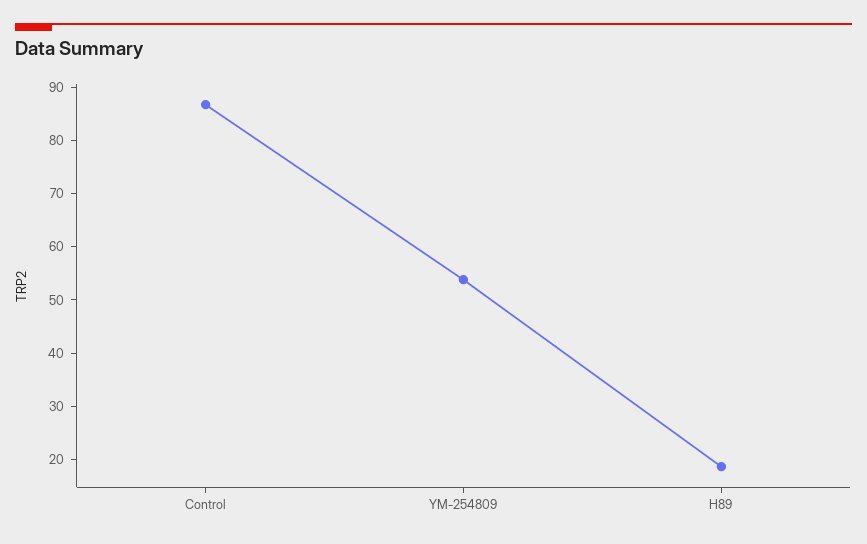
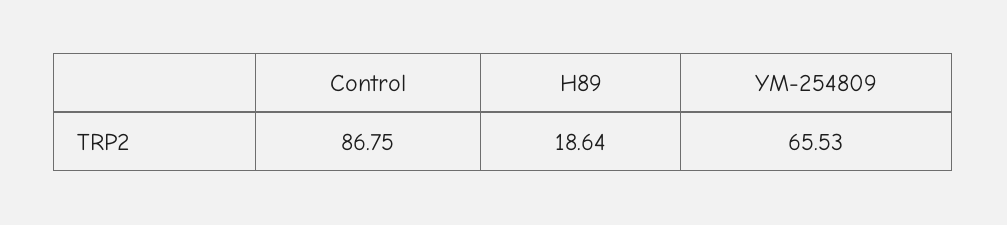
YM-254809: 54 -> 65.53

